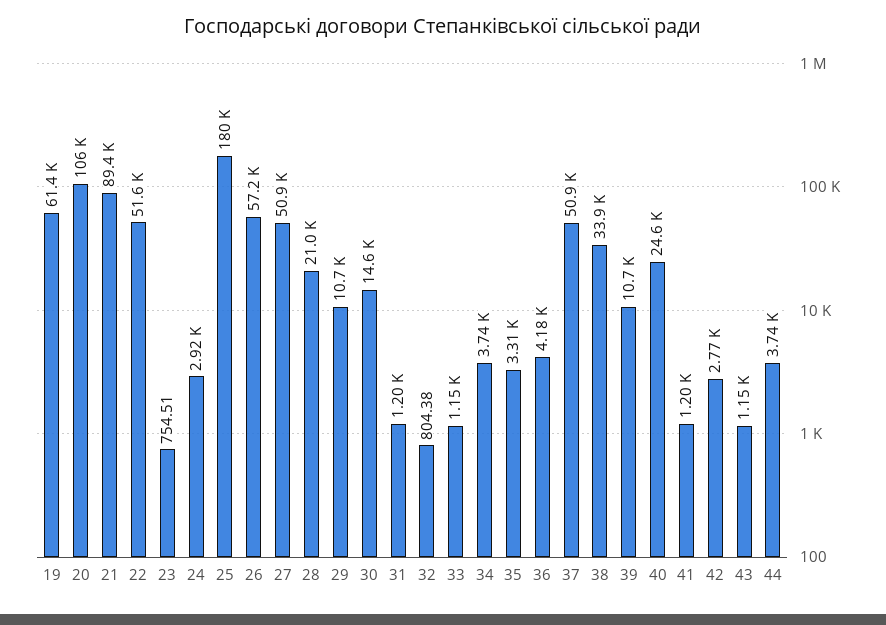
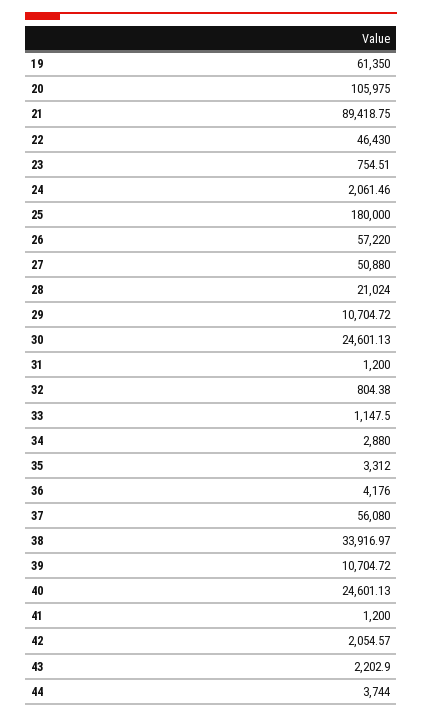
22: 51600 -> 46430
24: 2920 -> 2061.46
30: 14600 -> 24601.13
34: 3740 -> 2880
37: 50900 -> 56080
42: 2770 -> 2054.57
43: 1150 -> 2202.9

